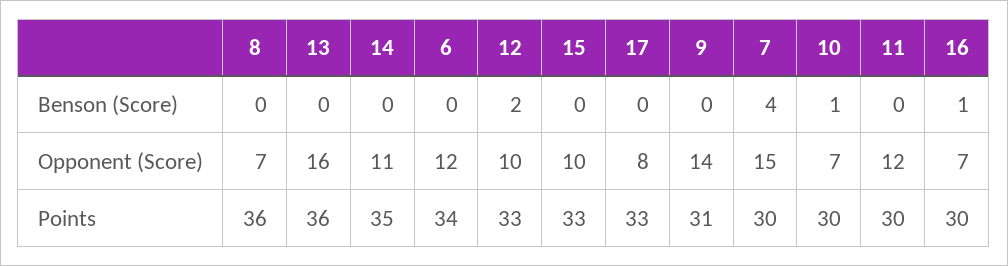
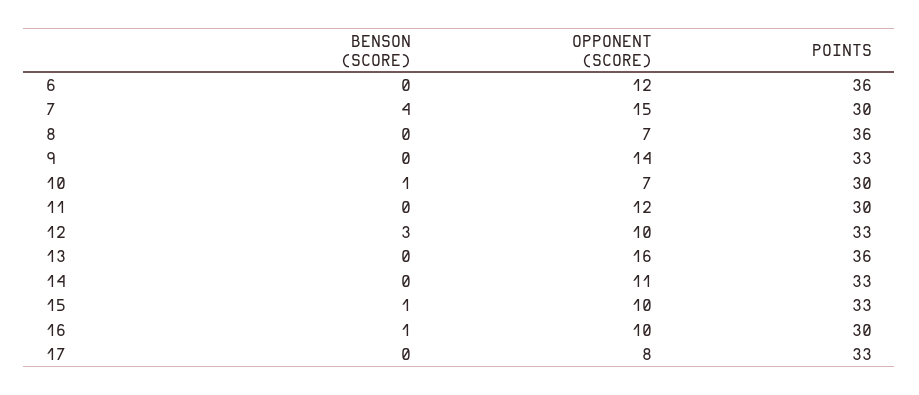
12, Benson (Score): 2 -> 3
15, Benson (Score): 0 -> 1
16, Opponent (Score): 7 -> 10
14, Points: 35 -> 33
6, Points: 34 -> 36
9, Points: 31 -> 33

